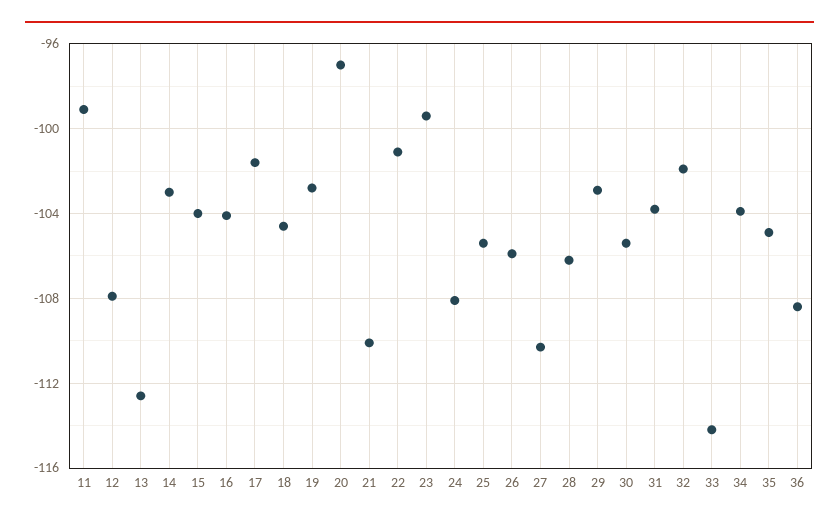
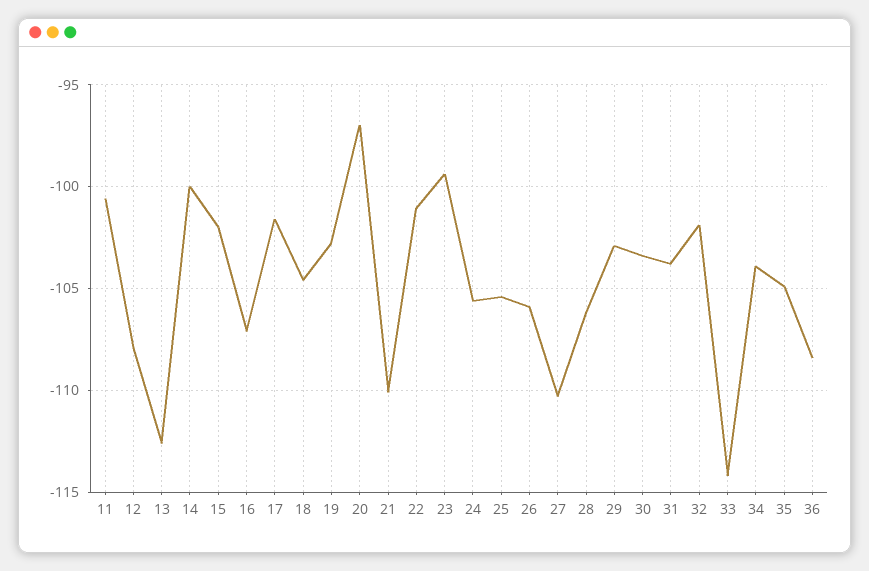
11: -99 -> -100.5
14: -103 -> -100
15: -104 -> -102
16: -104 -> -107
24: -108 -> -105.5
30: -105.5 -> -103.5

